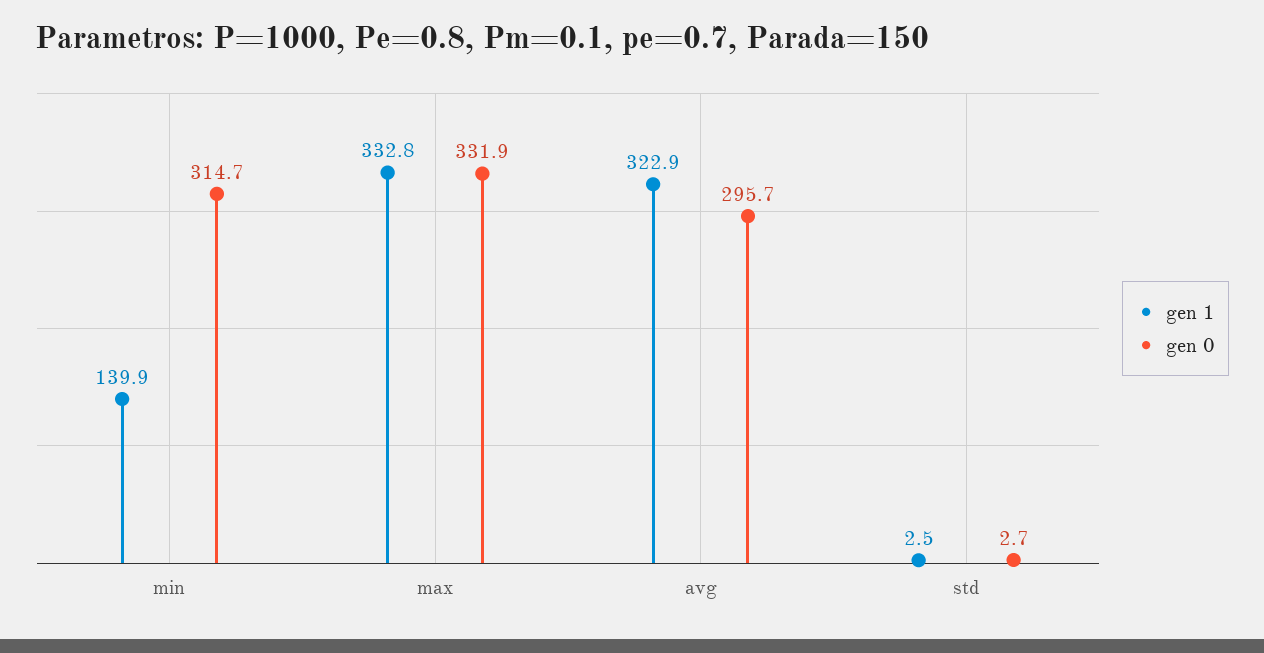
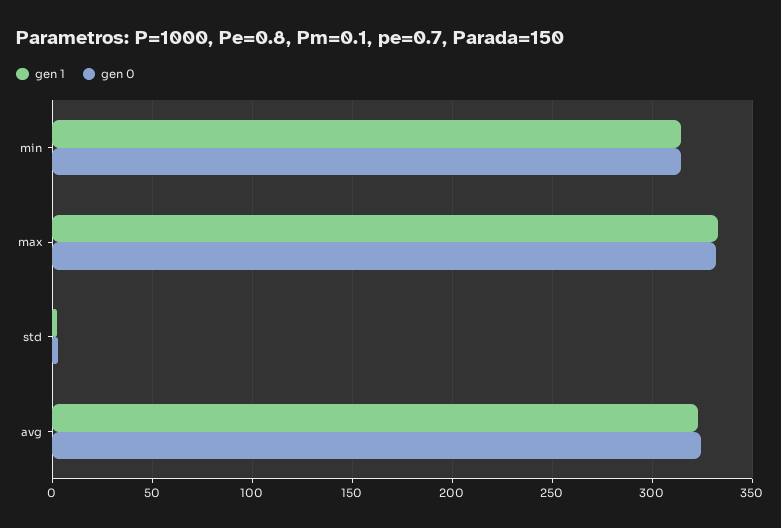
gen 1, min: 139.9 -> 315
gen 0, avg: 295.7 -> 325

